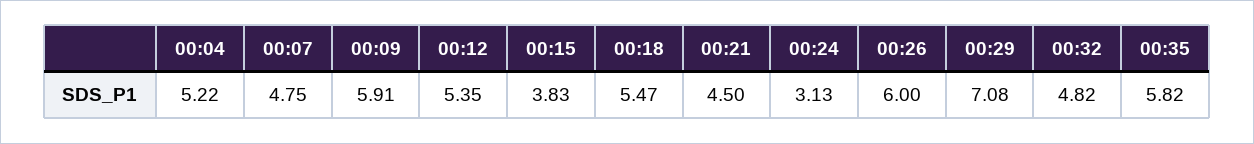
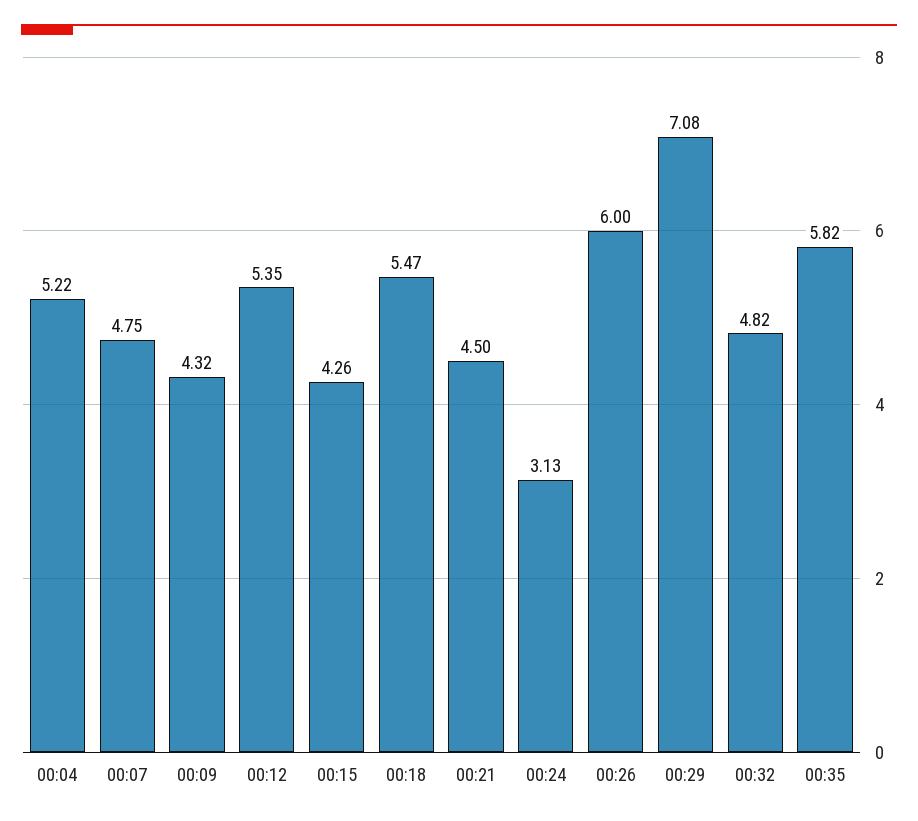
00:09: 5.91 -> 4.32
00:15: 3.83 -> 4.26

